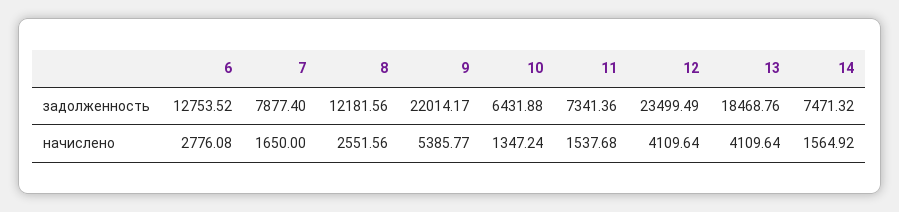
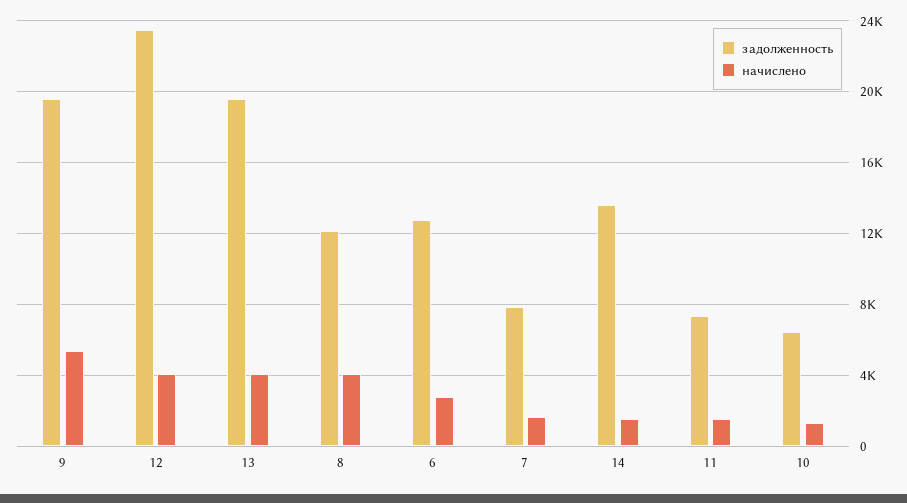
задолженность, 9: 22014.17 -> 19500
задолженность, 13: 18468.76 -> 19500
задолженность, 14: 7471.32 -> 13500
начислено, 8: 2551.56 -> 4000

